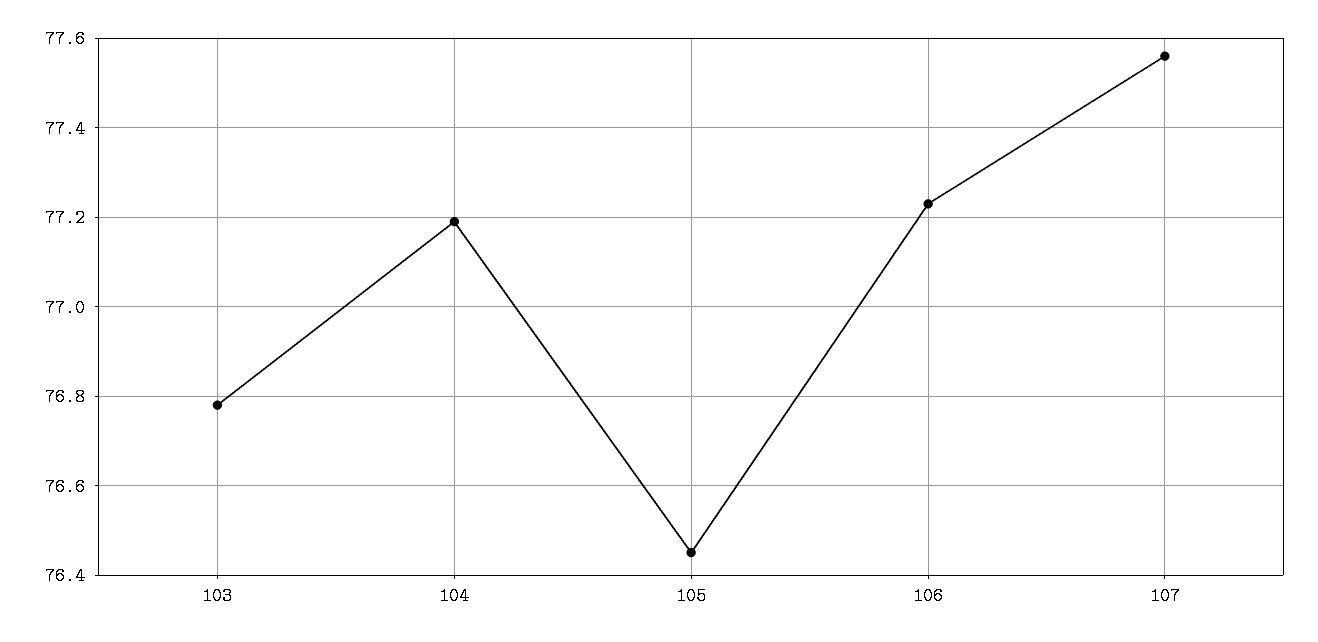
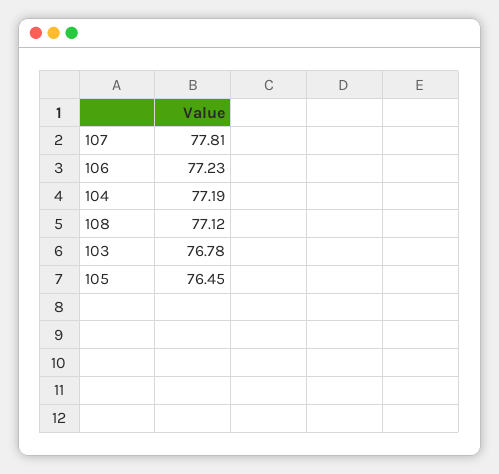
107: 77.55 -> 77.81
108: none -> 77.12

